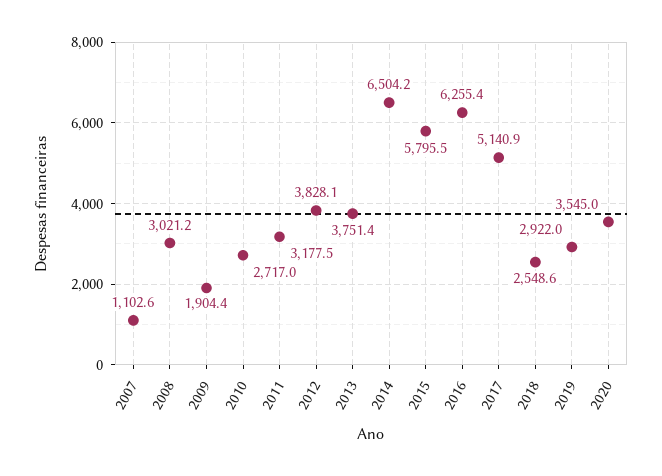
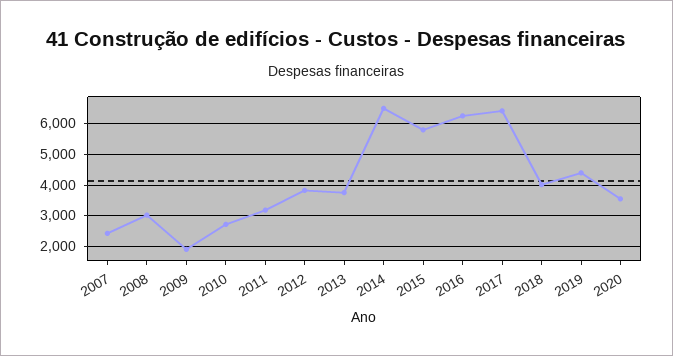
2007: 1102.6 -> 2400
2017: 5140.9 -> 6400
2018: 2548.6 -> 4000
2019: 2922 -> 4400

